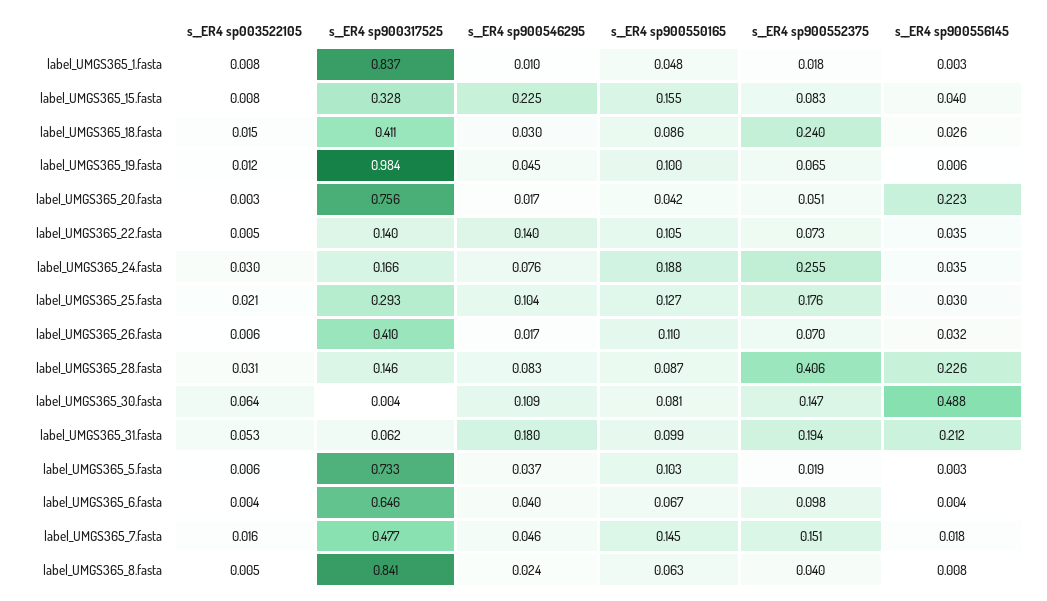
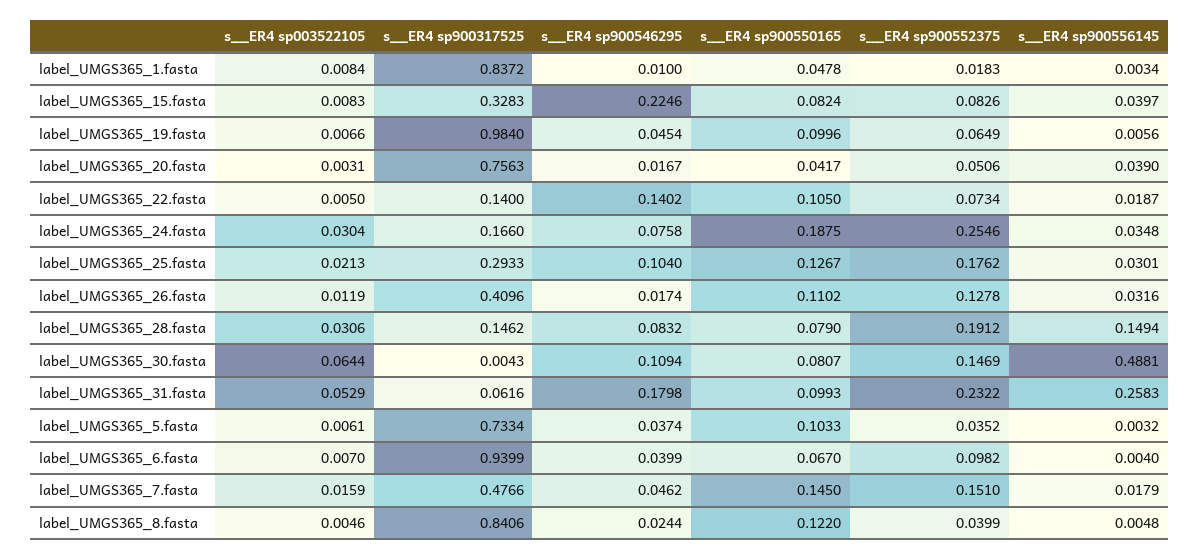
s__ER4 sp900550165, label_UMGS365_15.fasta: 0.155 -> 0.0824
s__ER4 sp003522105, label_UMGS365_18.fasta: 0.015 -> none
s__ER4 sp900317525, label_UMGS365_18.fasta: 0.411 -> none
s__ER4 sp900546295, label_UMGS365_18.fasta: 0.03 -> none
s__ER4 sp900550165, label_UMGS365_18.fasta: 0.086 -> none
s__ER4 sp900552375, label_UMGS365_18.fasta: 0.24 -> none
s__ER4 sp900556145, label_UMGS365_18.fasta: 0.026 -> none
s__ER4 sp003522105, label_UMGS365_19.fasta: 0.012 -> 0.0066
s__ER4 sp900556145, label_UMGS365_20.fasta: 0.223 -> 0.039
s__ER4 sp900556145, label_UMGS365_22.fasta: 0.035 -> 0.0187
s__ER4 sp003522105, label_UMGS365_26.fasta: 0.006 -> 0.0119
s__ER4 sp900552375, label_UMGS365_26.fasta: 0.07 -> 0.1278
s__ER4 sp900550165, label_UMGS365_28.fasta: 0.087 -> 0.079
s__ER4 sp900552375, label_UMGS365_28.fasta: 0.406 -> 0.1912
s__ER4 sp900556145, label_UMGS365_28.fasta: 0.226 -> 0.1494
s__ER4 sp900552375, label_UMGS365_31.fasta: 0.194 -> 0.2322
s__ER4 sp900556145, label_UMGS365_31.fasta: 0.212 -> 0.2583
s__ER4 sp900552375, label_UMGS365_5.fasta: 0.019 -> 0.0352
s__ER4 sp003522105, label_UMGS365_6.fasta: 0.004 -> 0.007
s__ER4 sp900317525, label_UMGS365_6.fasta: 0.646 -> 0.9399
s__ER4 sp900550165, label_UMGS365_8.fasta: 0.063 -> 0.122
s__ER4 sp900556145, label_UMGS365_8.fasta: 0.008 -> 0.0048

